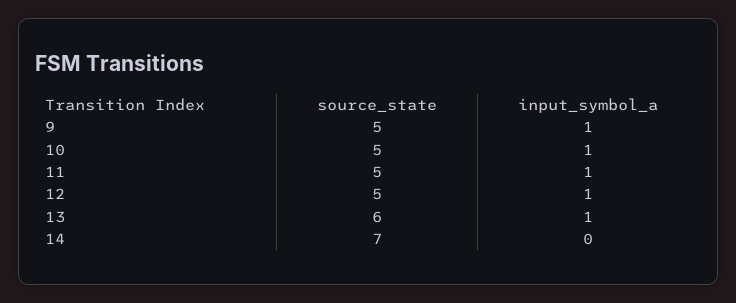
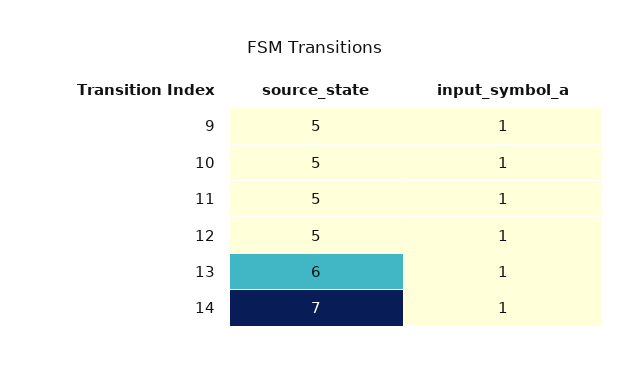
input_symbol_a, 14: 0 -> 1

